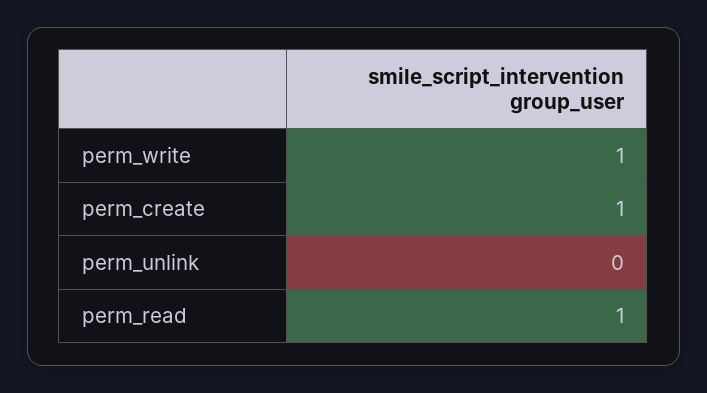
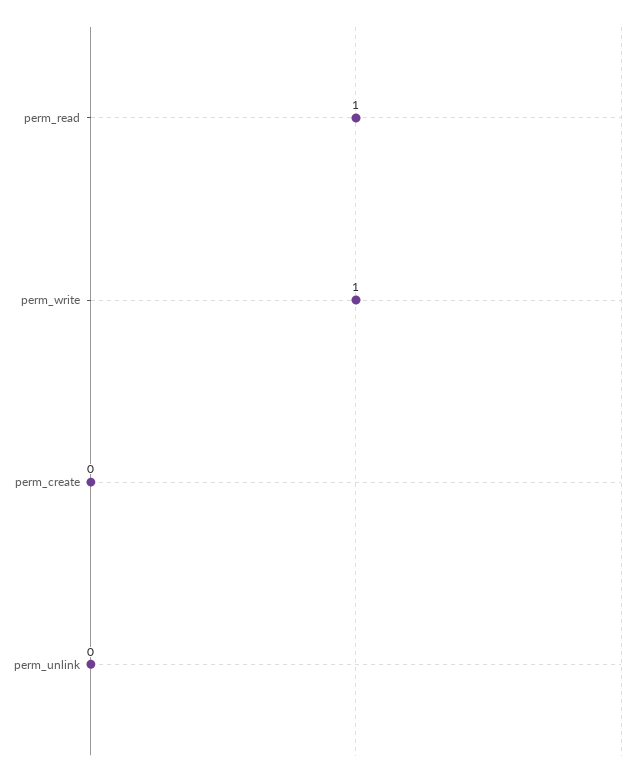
perm_create: 1 -> 0

